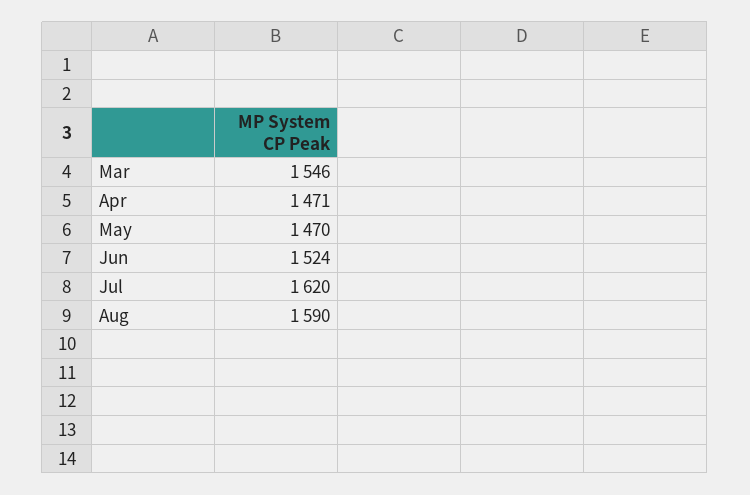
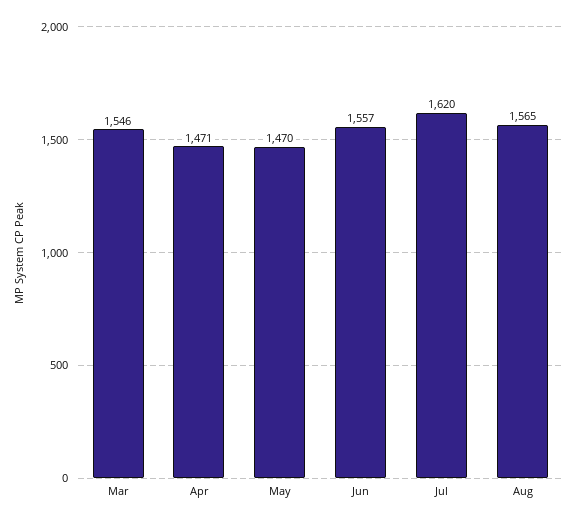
Jun: 1524 -> 1557
Aug: 1590 -> 1565

